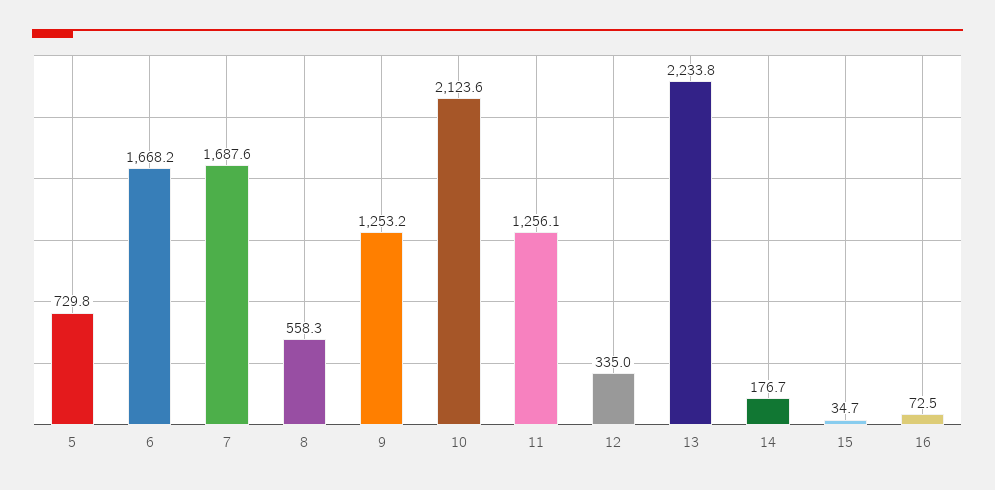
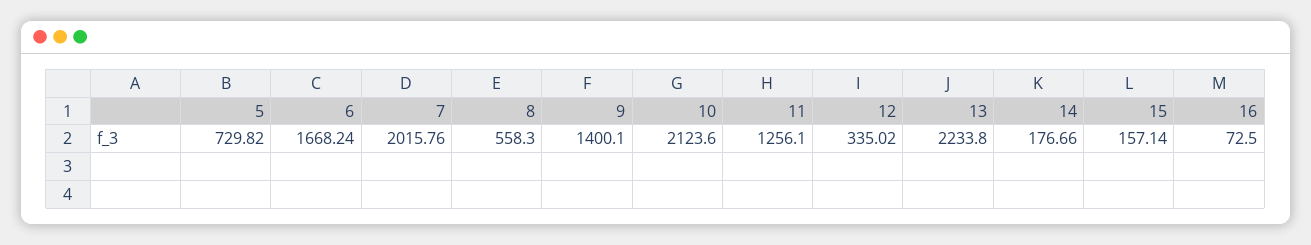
7: 1687.6 -> 2015.76
9: 1253.2 -> 1400.1
15: 34.7 -> 157.14

